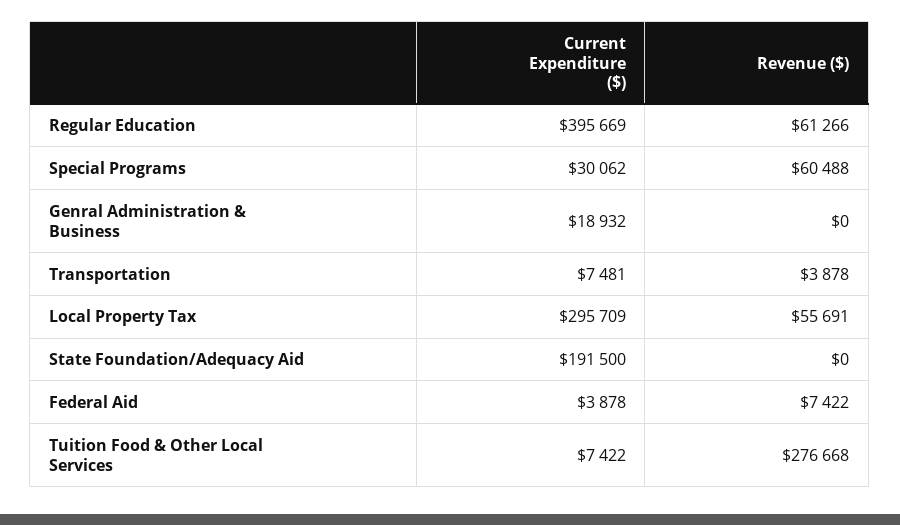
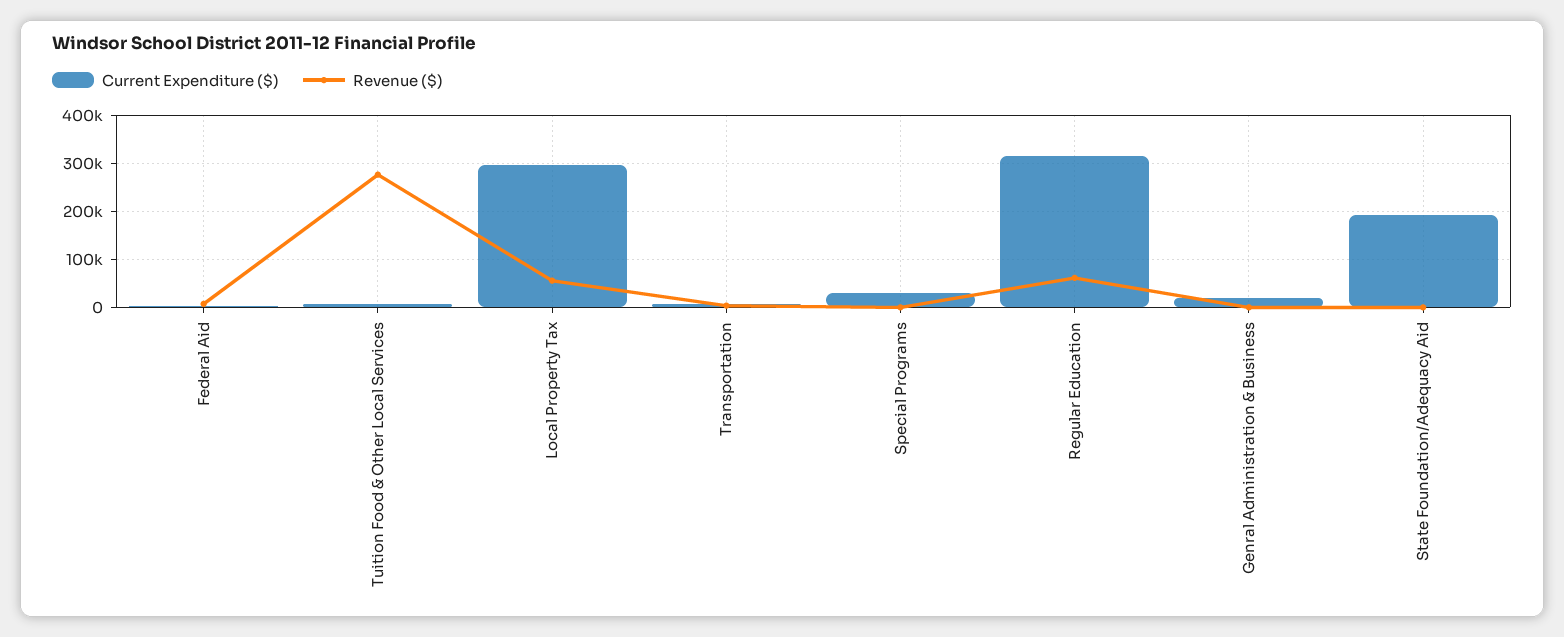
Current Expenditure ($), Regular Education: 395669 -> 320000
Revenue ($), Special Programs: 60488 -> 0

